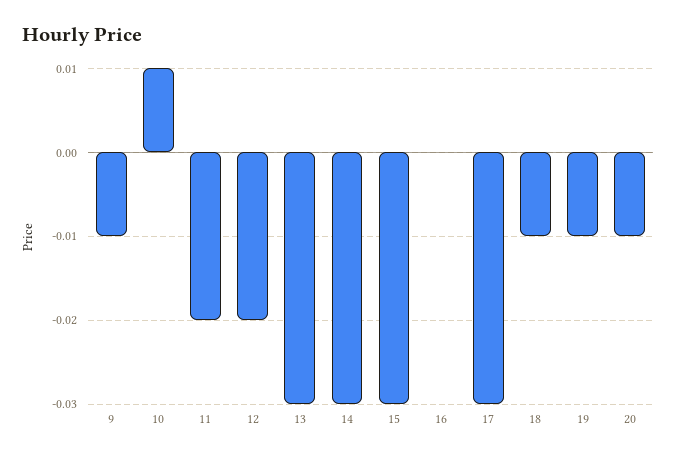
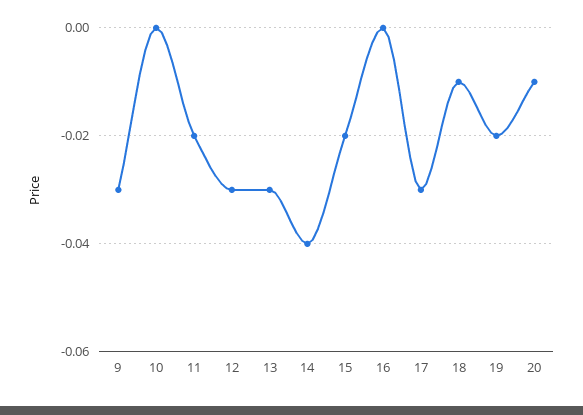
9: -0.01 -> -0.03
10: 0.01 -> 0
12: -0.02 -> -0.03
14: -0.03 -> -0.04
15: -0.03 -> -0.02
19: -0.01 -> -0.02

